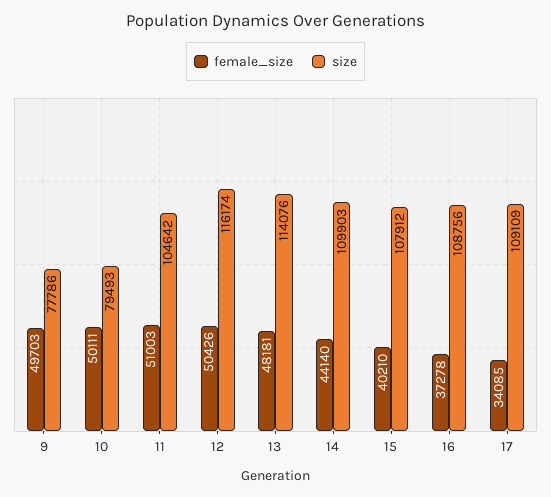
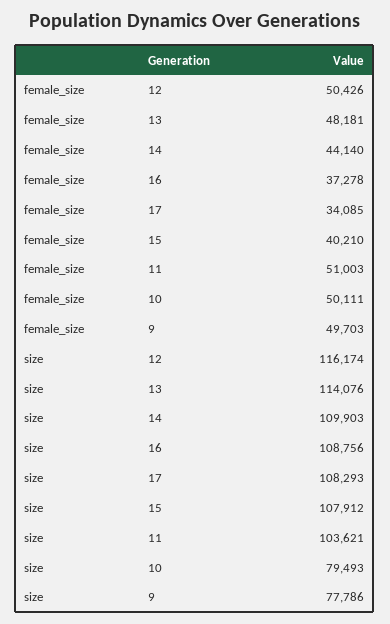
size, 11: 104642 -> 103621
size, 17: 109109 -> 108293

